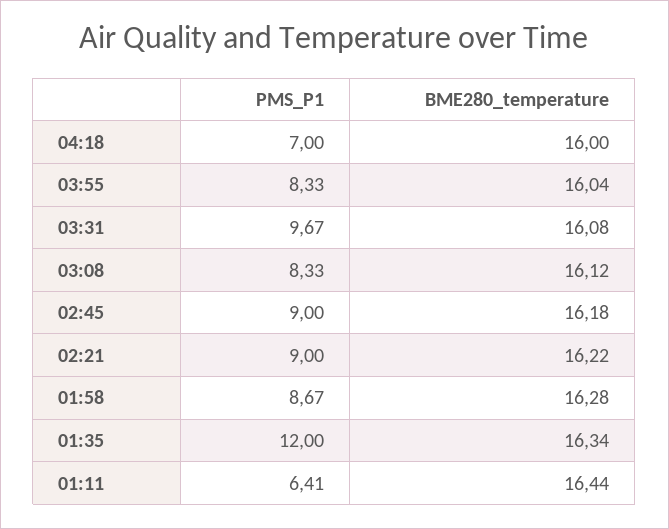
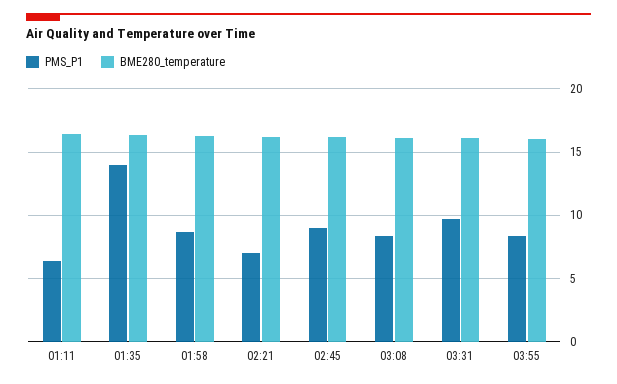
PMS_P1, 04:18: 7 -> none
BME280_temperature, 04:18: 16 -> none
PMS_P1, 02:21: 9 -> 7
PMS_P1, 01:35: 12 -> 14

